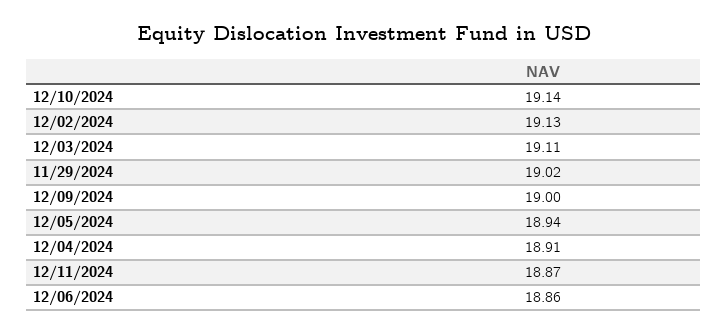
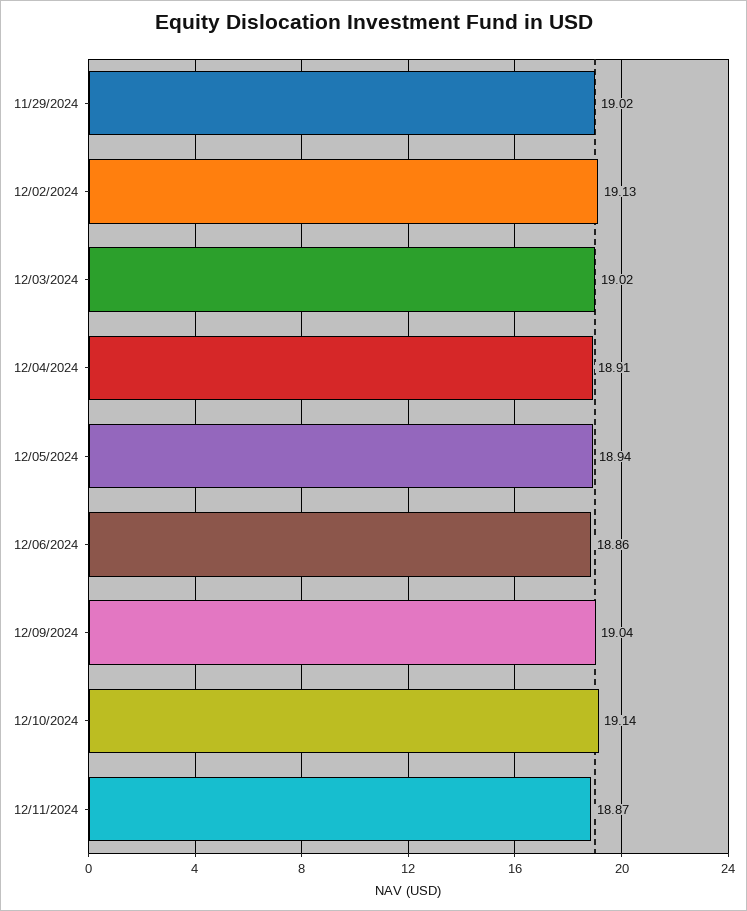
12/03/2024: 19.11 -> 19.02
12/09/2024: 19 -> 19.04

